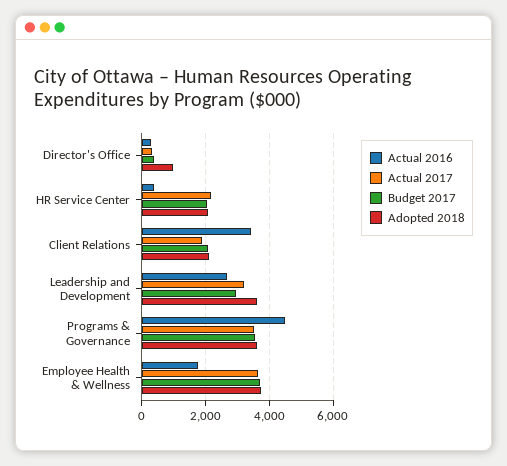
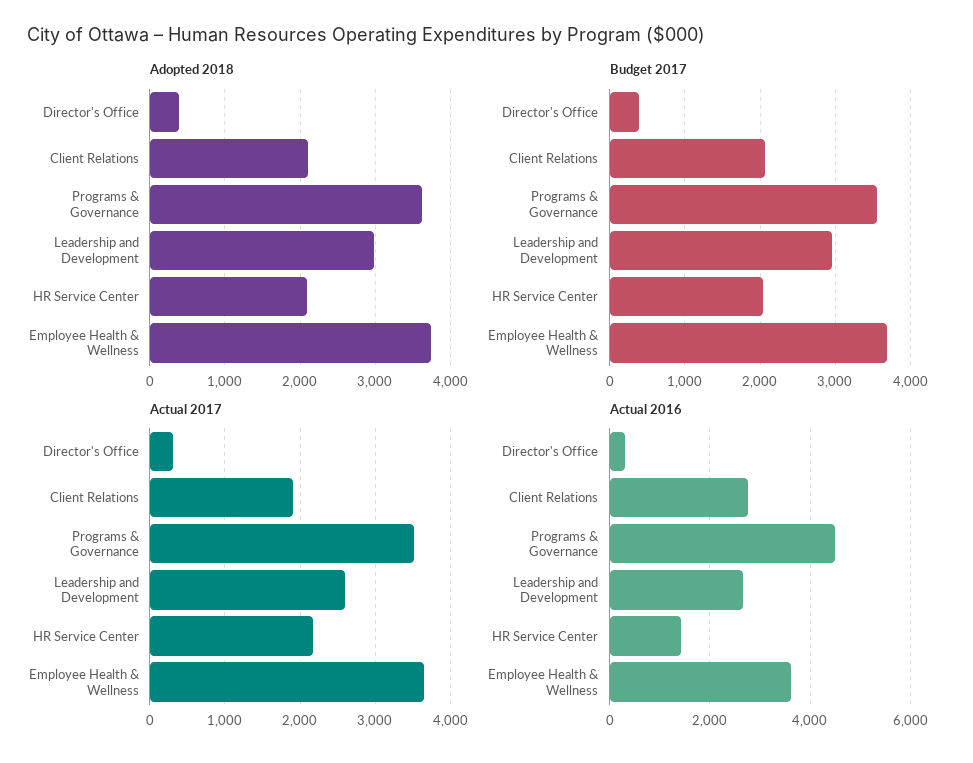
Adopted 2018, Director's Office: 1000 -> 400
Actual 2016, HR Service Center: 400 -> 1400
Actual 2016, Client Relations: 3400 -> 2800
Actual 2017, Leadership and Development: 3200 -> 2600
Adopted 2018, Leadership and Development: 3600 -> 3000
Actual 2016, Employee Health & Wellness: 1800 -> 3600

